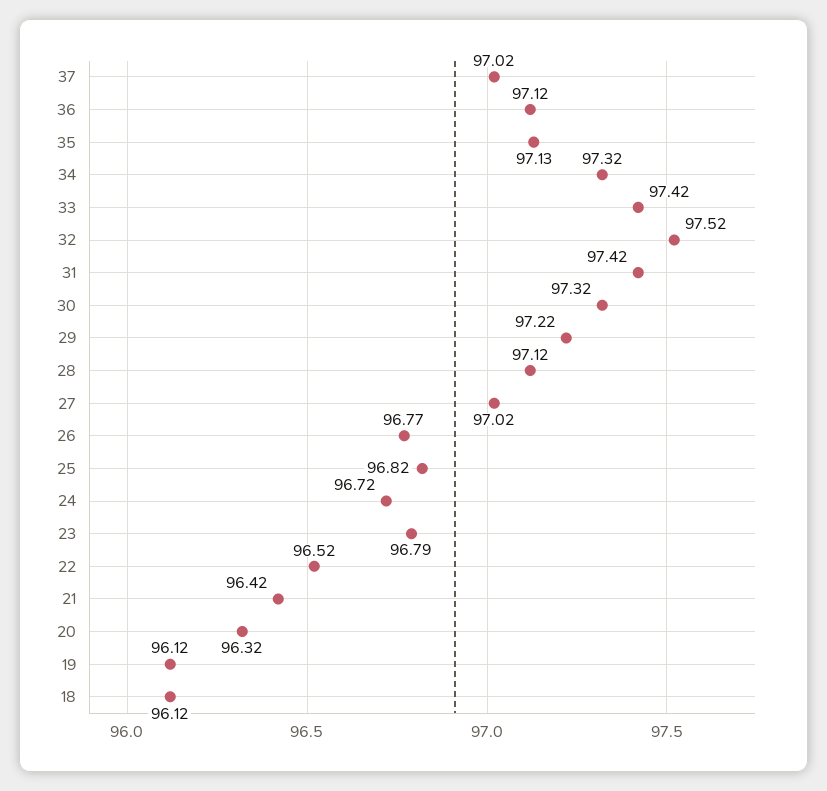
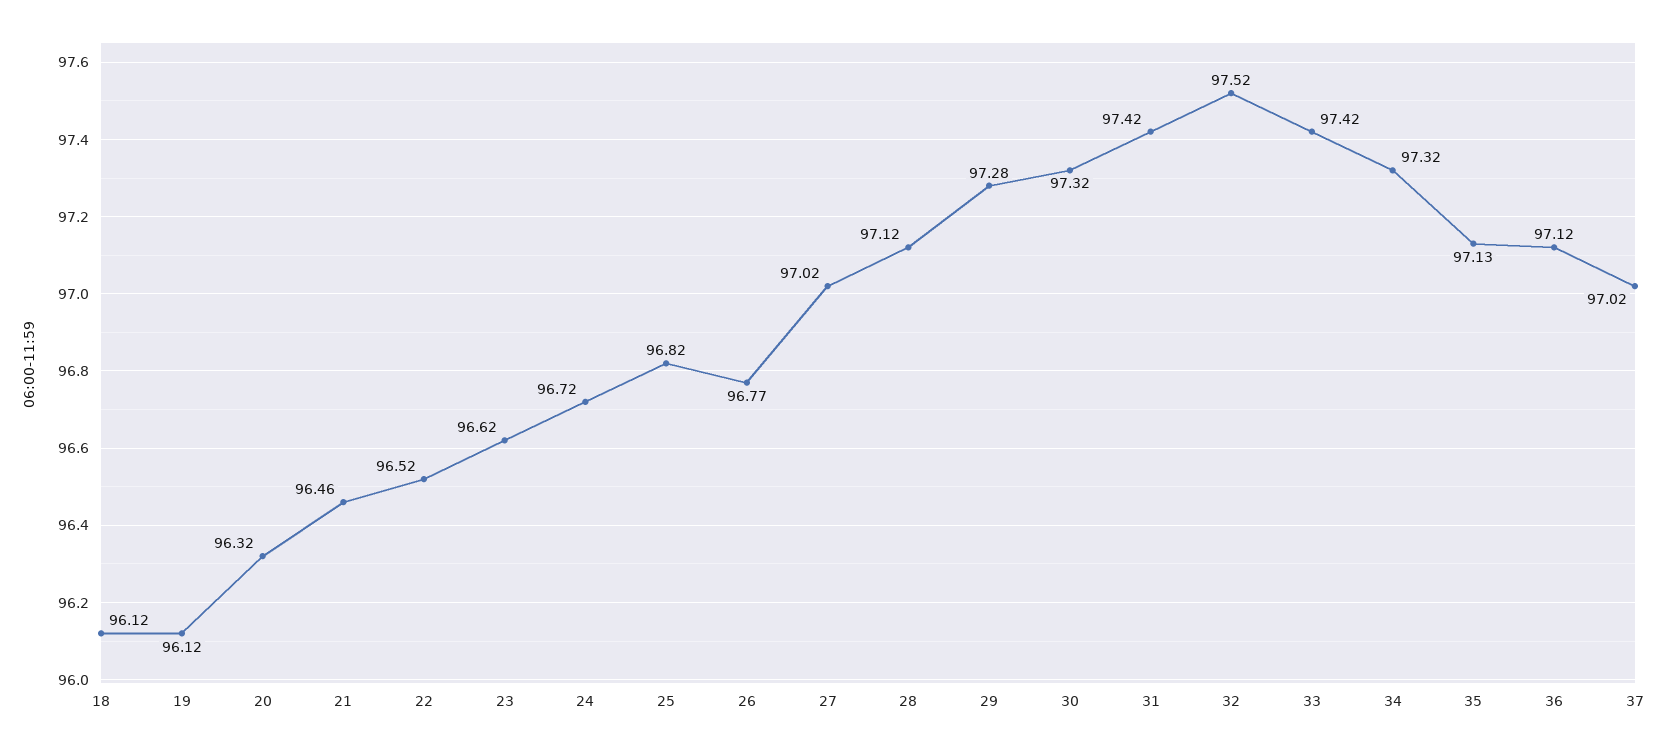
29: 97.22 -> 97.28
23: 96.79 -> 96.62
21: 96.42 -> 96.46

